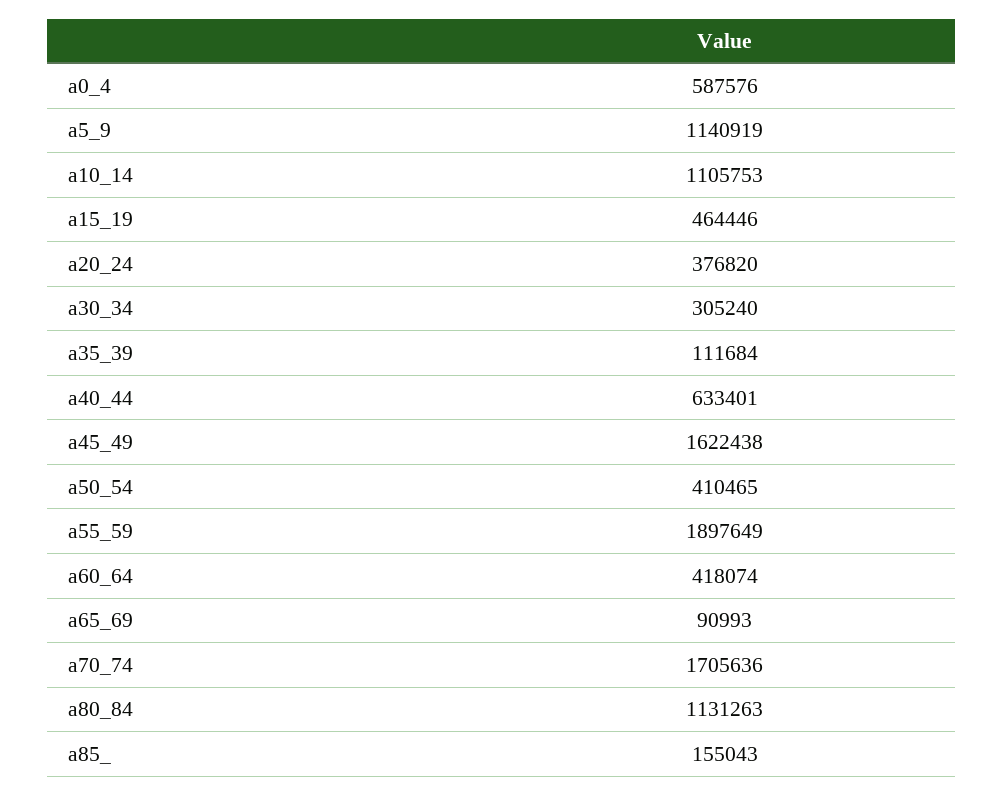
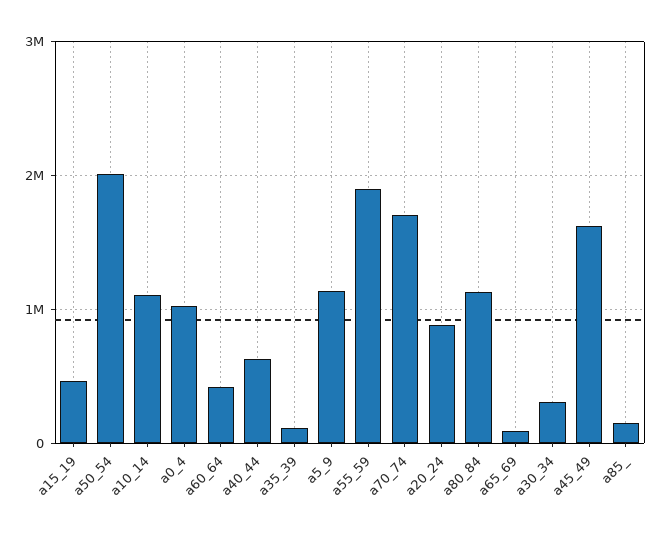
a0_4: 587576 -> 1000000
a20_24: 376820 -> 900000
a50_54: 410465 -> 2000000

